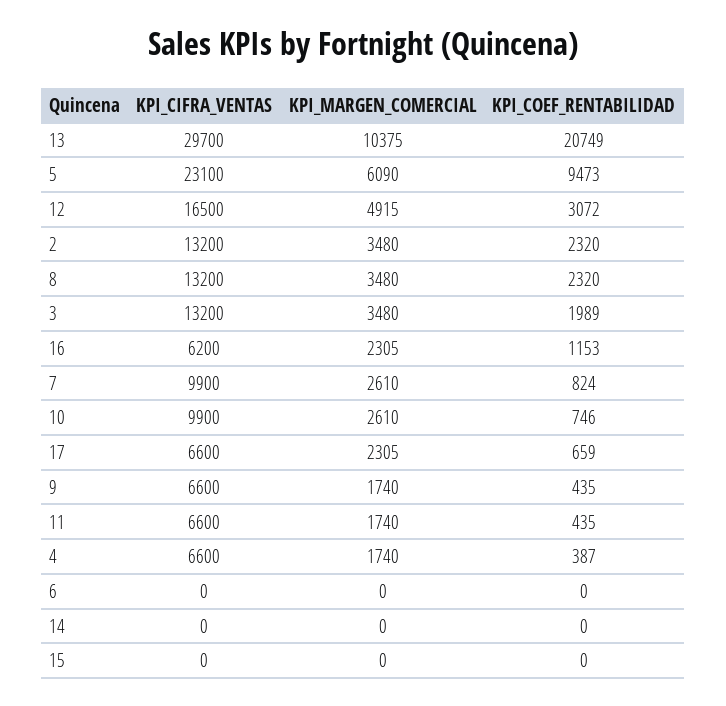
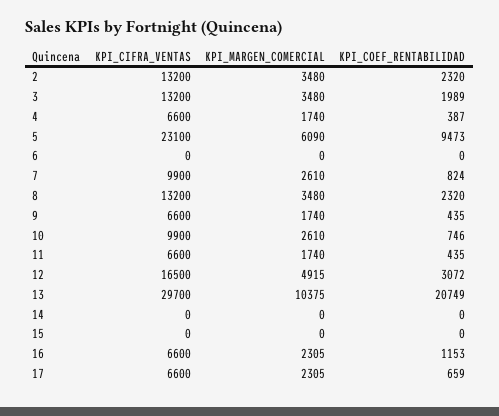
KPI_CIFRA_VENTAS, 16: 6200 -> 6600

